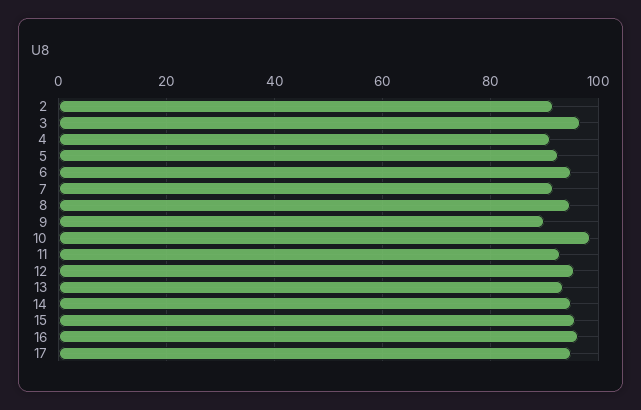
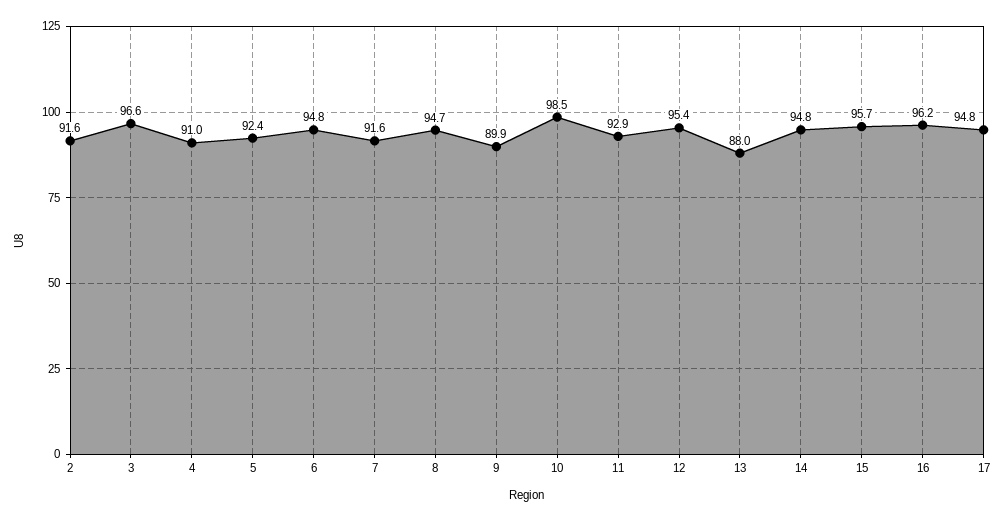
13: 94 -> 88

